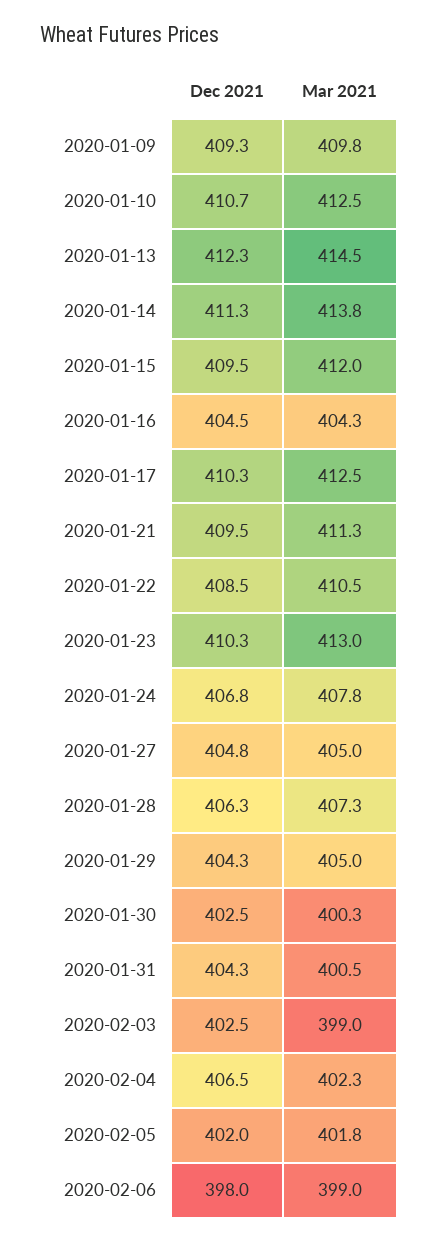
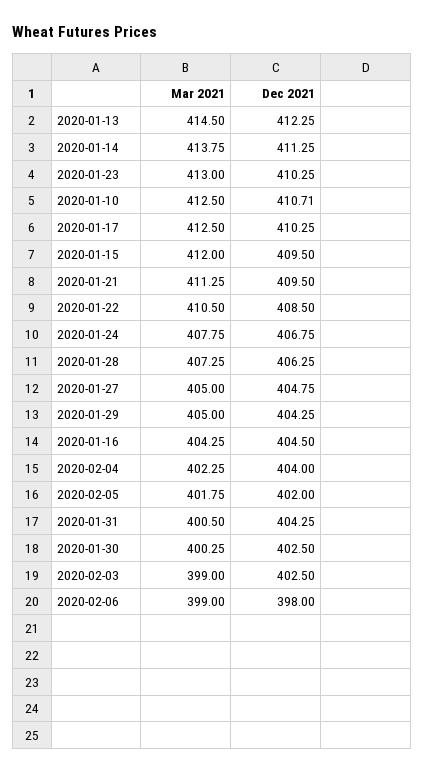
Dec 2021, 2020-01-09: 409.3 -> none
Mar 2021, 2020-01-09: 409.8 -> none
Dec 2021, 2020-02-04: 406.5 -> 404

